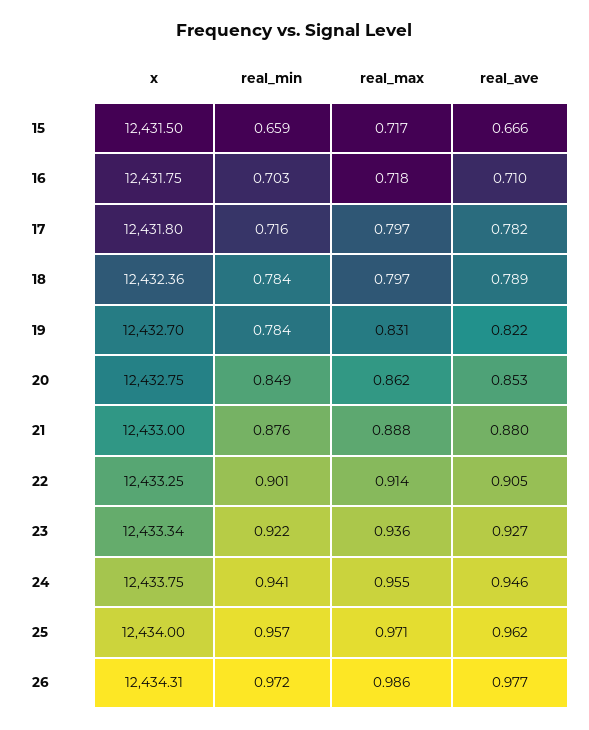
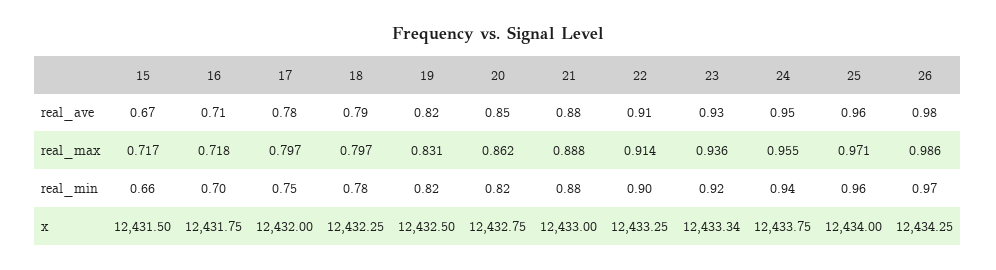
x, 17: 12431.8 -> 12432
real_min, 17: 0.716 -> 0.75
x, 18: 12432.36 -> 12432.25
x, 19: 12432.7 -> 12432.5
real_min, 19: 0.784 -> 0.82
real_min, 20: 0.849 -> 0.82
x, 26: 12434.31 -> 12434.25

